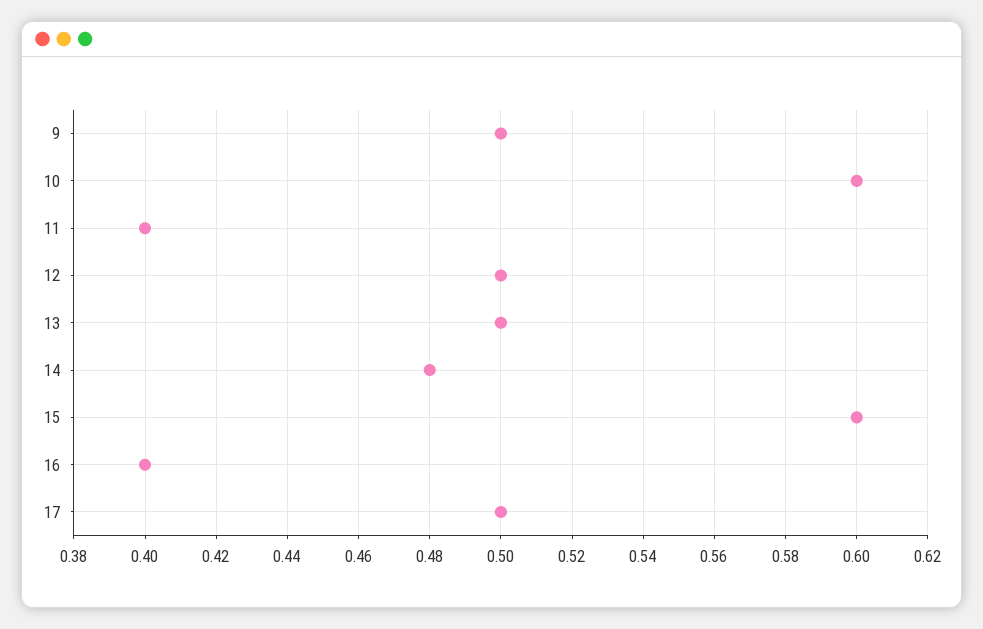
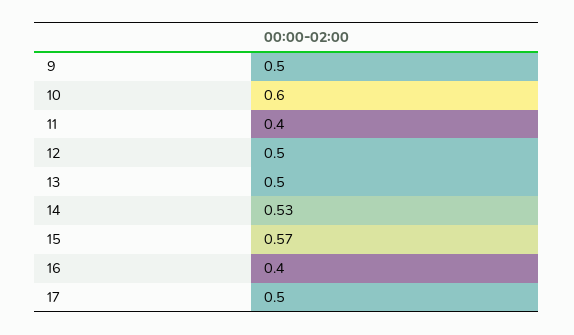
14: 0.48 -> 0.53
15: 0.6 -> 0.57

